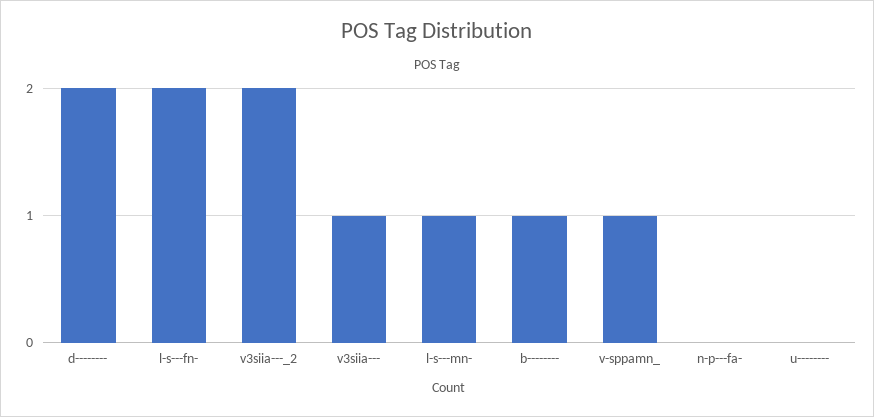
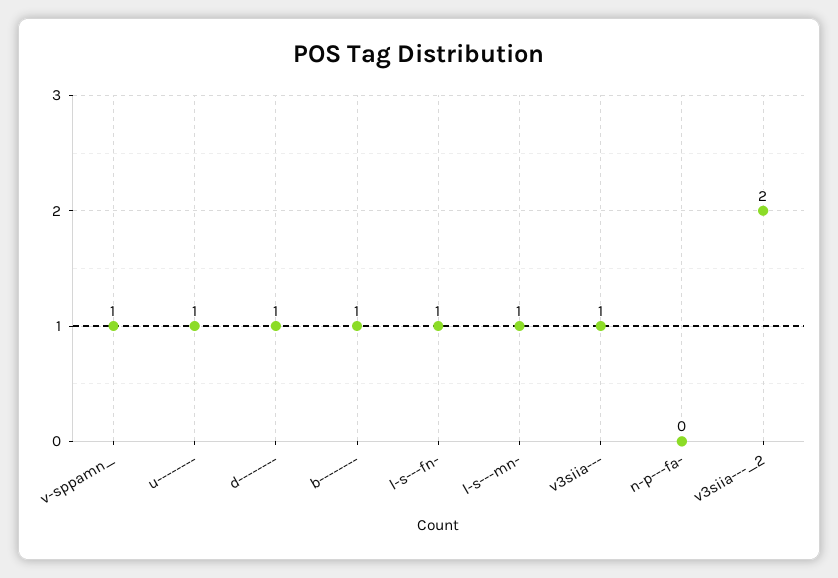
d--------: 2 -> 1
l-s---fn-: 2 -> 1
u--------: 0 -> 1

